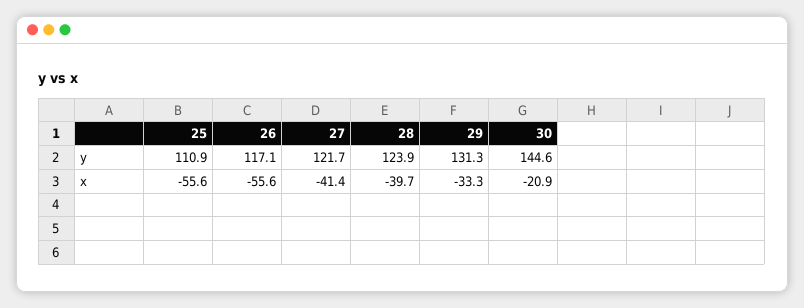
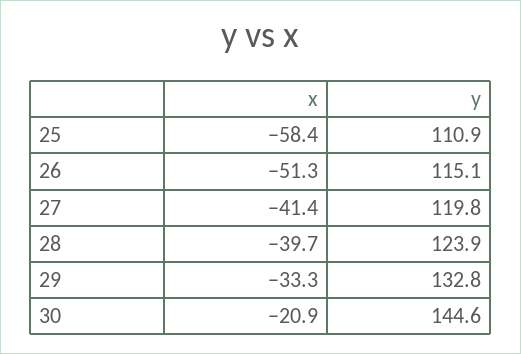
26, y: 117.1 -> 115.1
27, y: 121.7 -> 119.8
29, y: 131.3 -> 132.8
25, x: -55.6 -> -58.4
26, x: -55.6 -> -51.3

